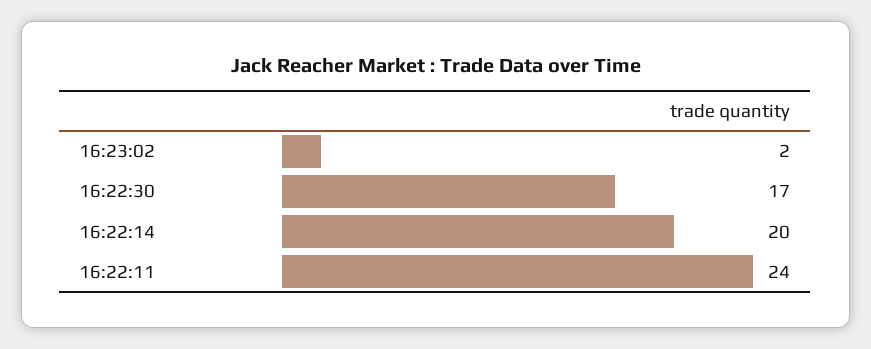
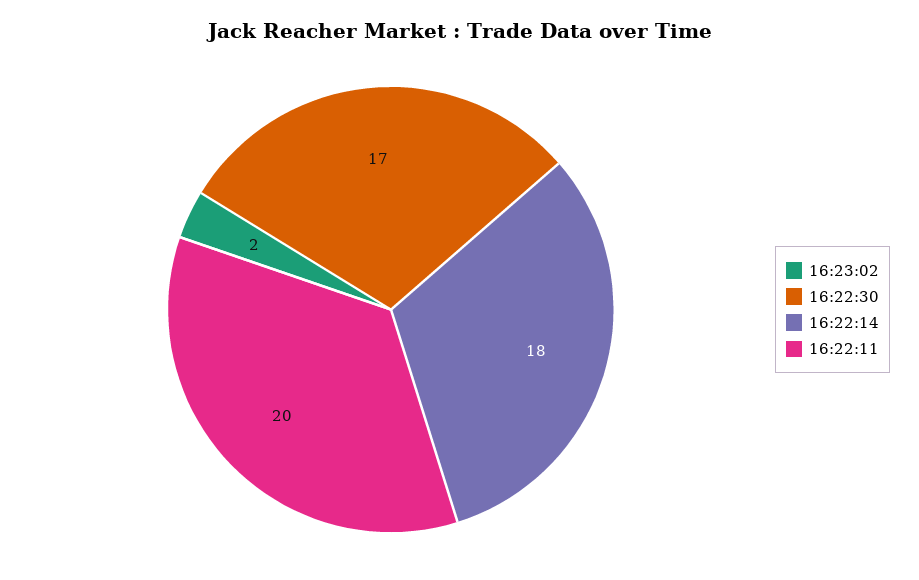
16:22:14: 20 -> 18
16:22:11: 24 -> 20

